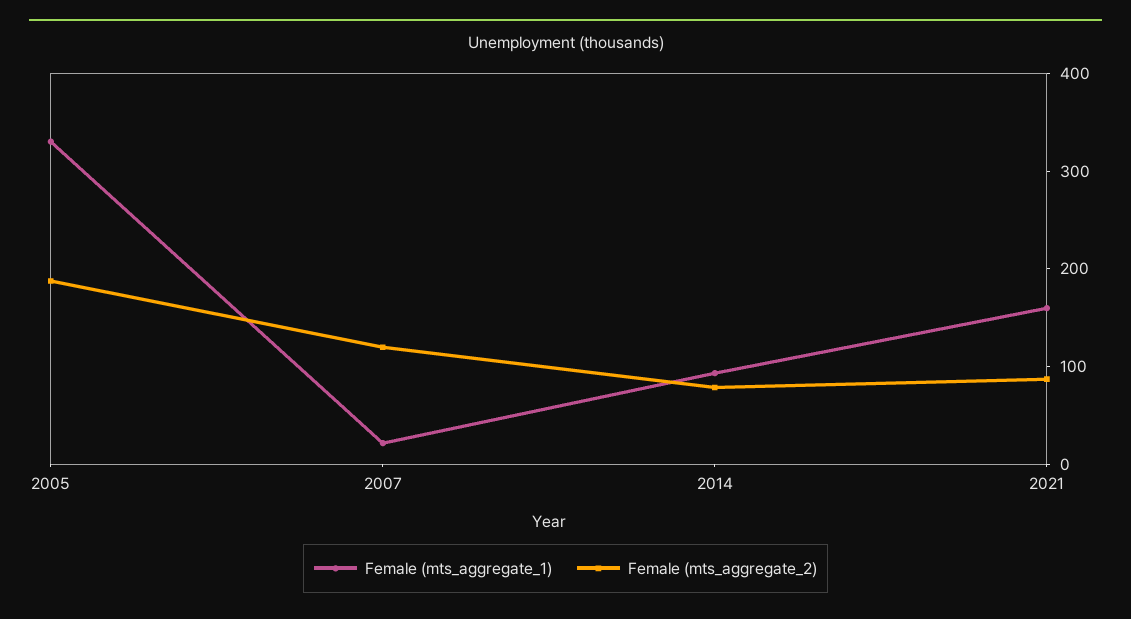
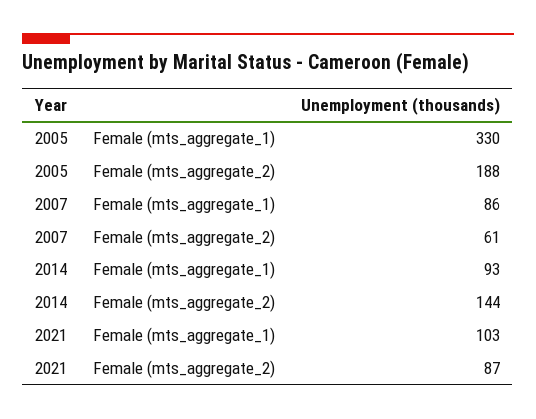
Female (mts_aggregate_1), 2007: 20 -> 86
Female (mts_aggregate_2), 2007: 120 -> 61
Female (mts_aggregate_2), 2014: 80 -> 144
Female (mts_aggregate_1), 2021: 160 -> 103

